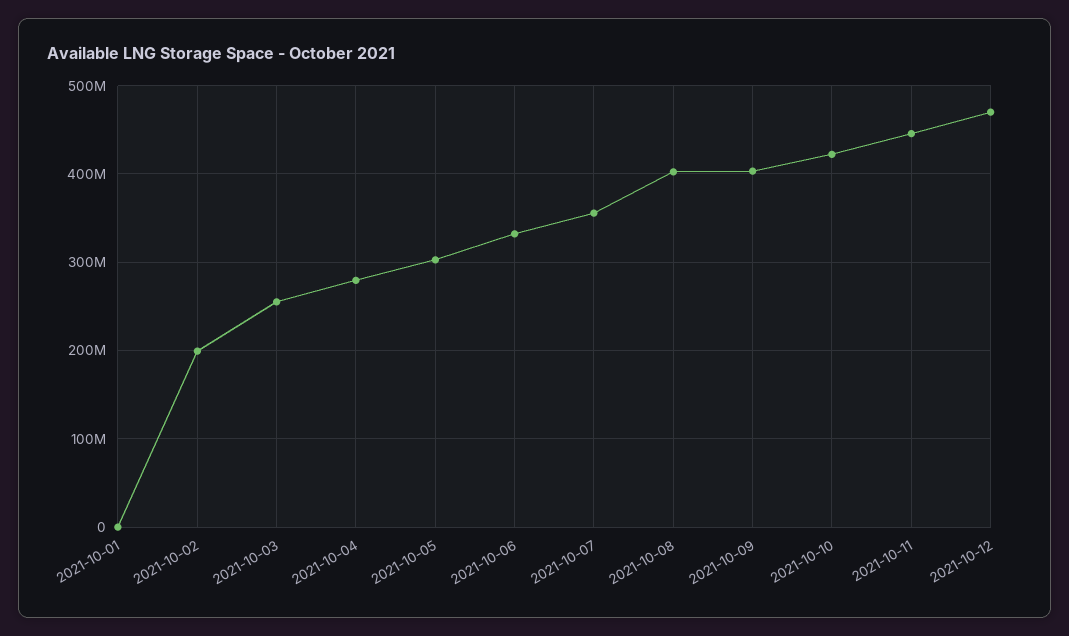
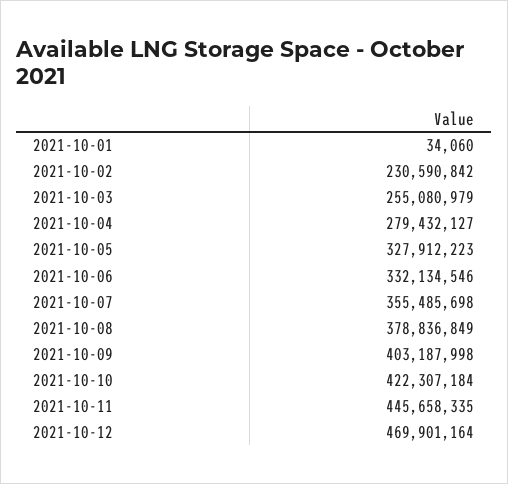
2021-10-02: 200000000 -> 230590842
2021-10-05: 300000000 -> 327912223
2021-10-08: 400000000 -> 378836849

